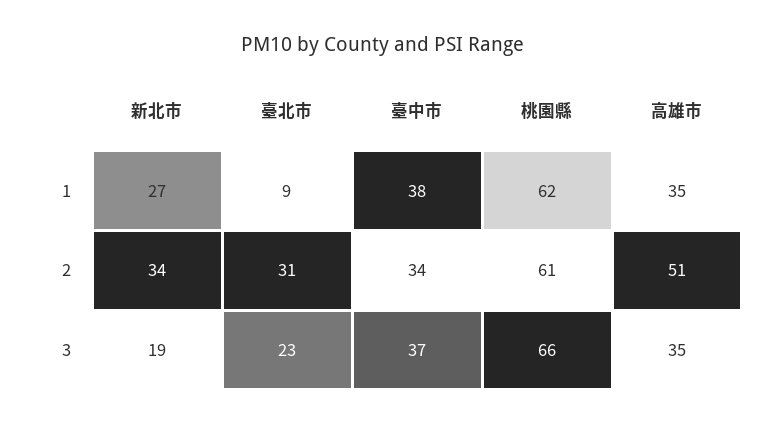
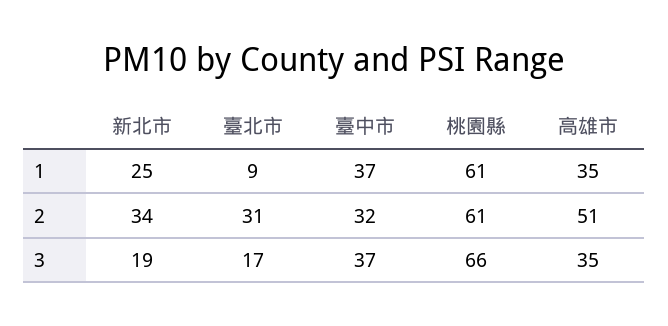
新北市, 1: 27 -> 25
臺中市, 1: 38 -> 37
桃園縣, 1: 62 -> 61
臺中市, 2: 34 -> 32
臺北市, 3: 23 -> 17

